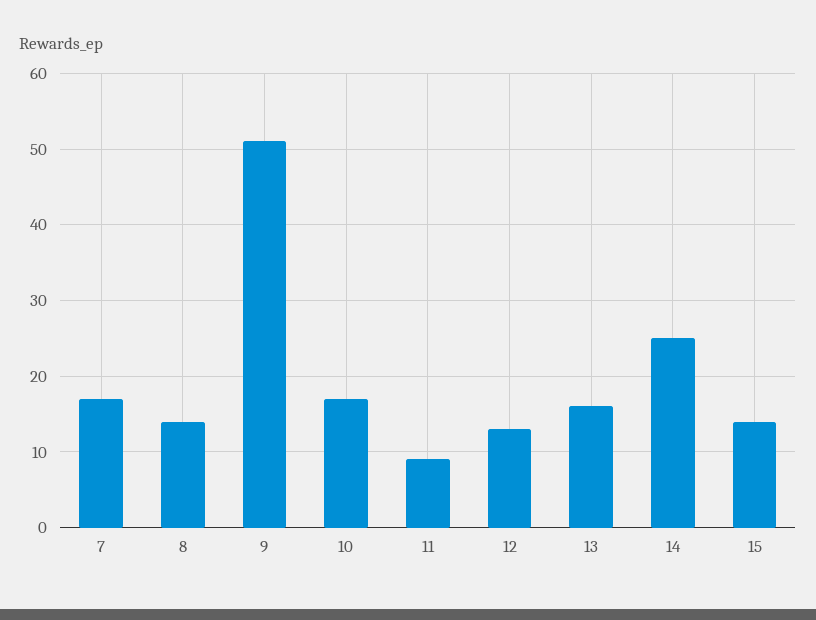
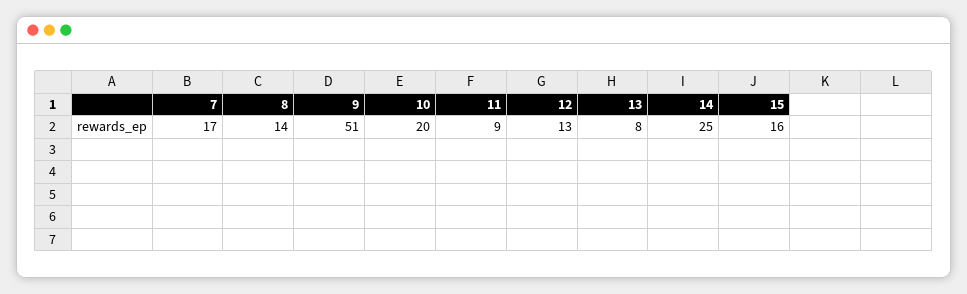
10: 17 -> 20
13: 16 -> 8
15: 14 -> 16

